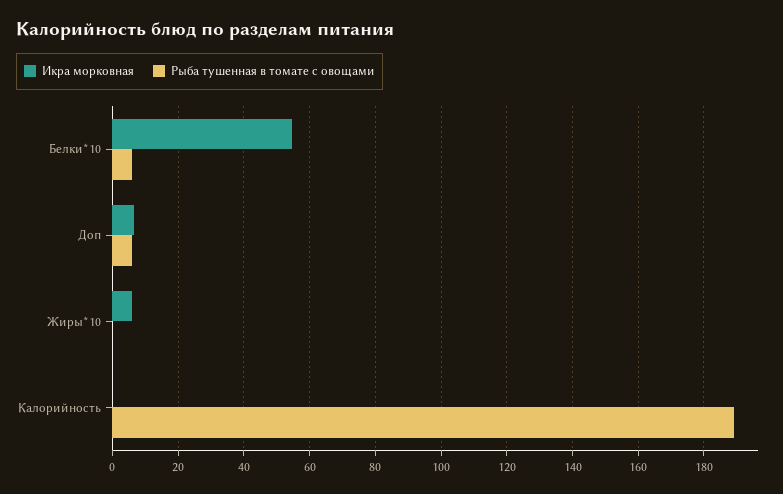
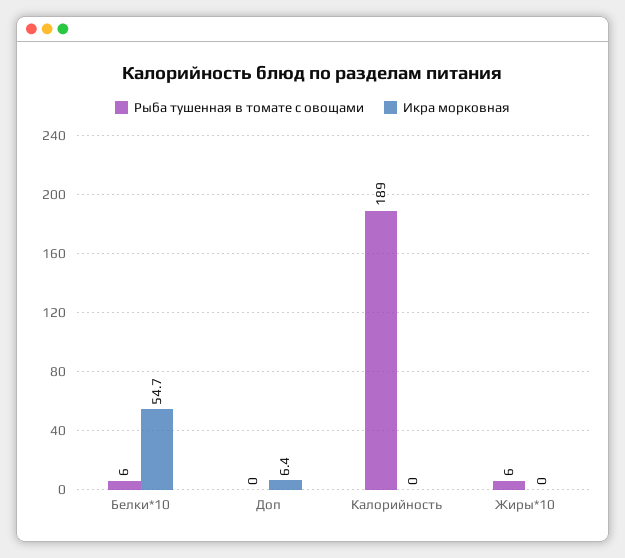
Рыба тушенная в томате с овощами, Доп: 6 -> 0
Икра морковная, Жиры*10: 6 -> 0
Рыба тушенная в томате с овощами, Жиры*10: 0 -> 6

